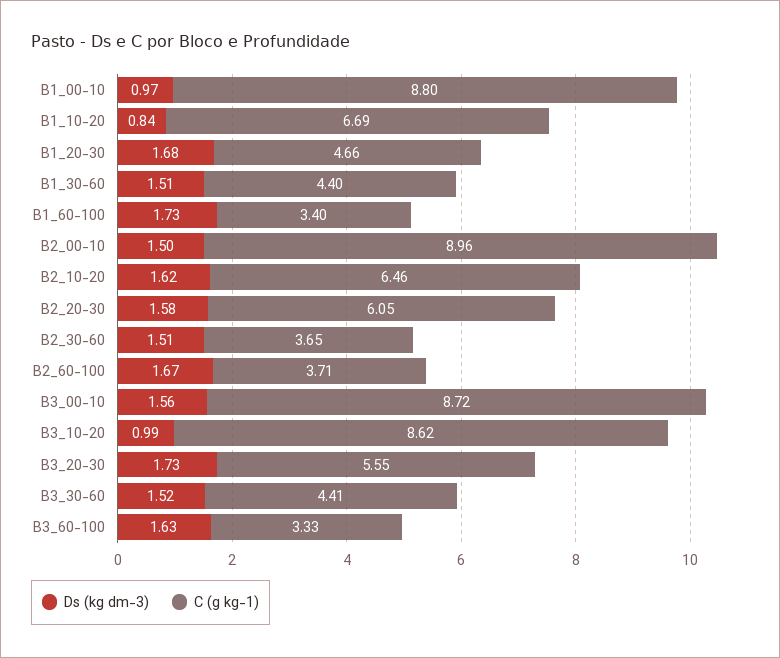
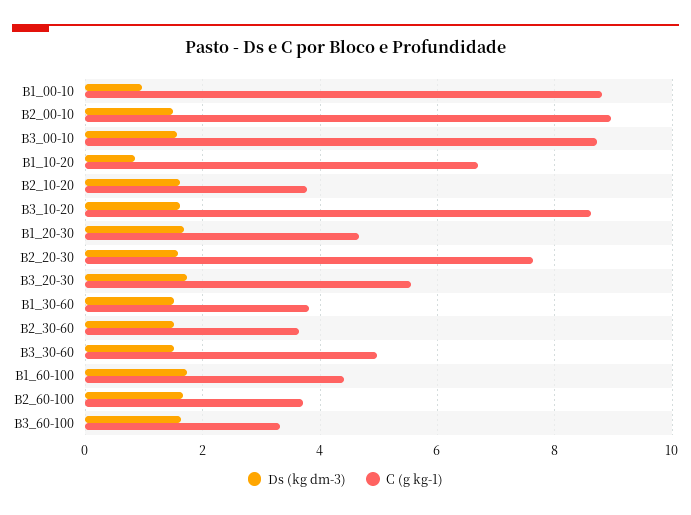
C (g kg-1), B1_30-60: 4.4 -> 3.8
C (g kg-1), B1_60-100: 3.4 -> 4.4
C (g kg-1), B2_10-20: 6.46 -> 3.8
C (g kg-1), B2_20-30: 6.05 -> 7.6
Ds (kg dm-3), B3_10-20: 0.99 -> 1.6
C (g kg-1), B3_30-60: 4.41 -> 5

